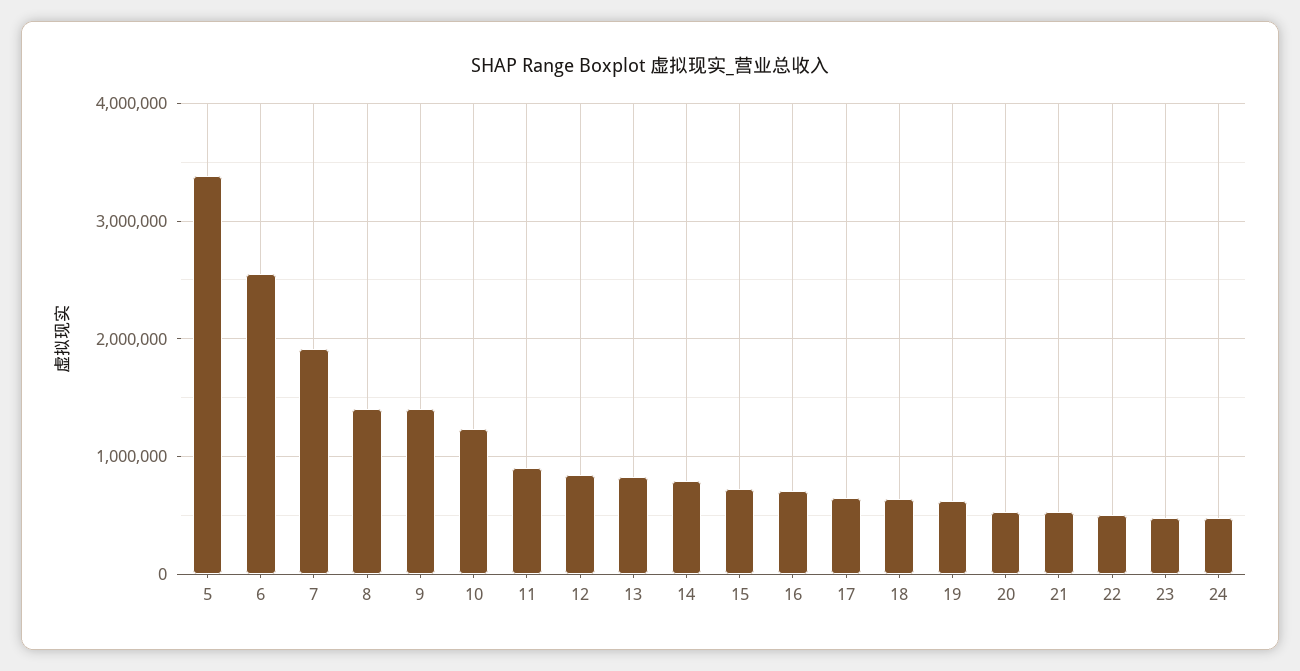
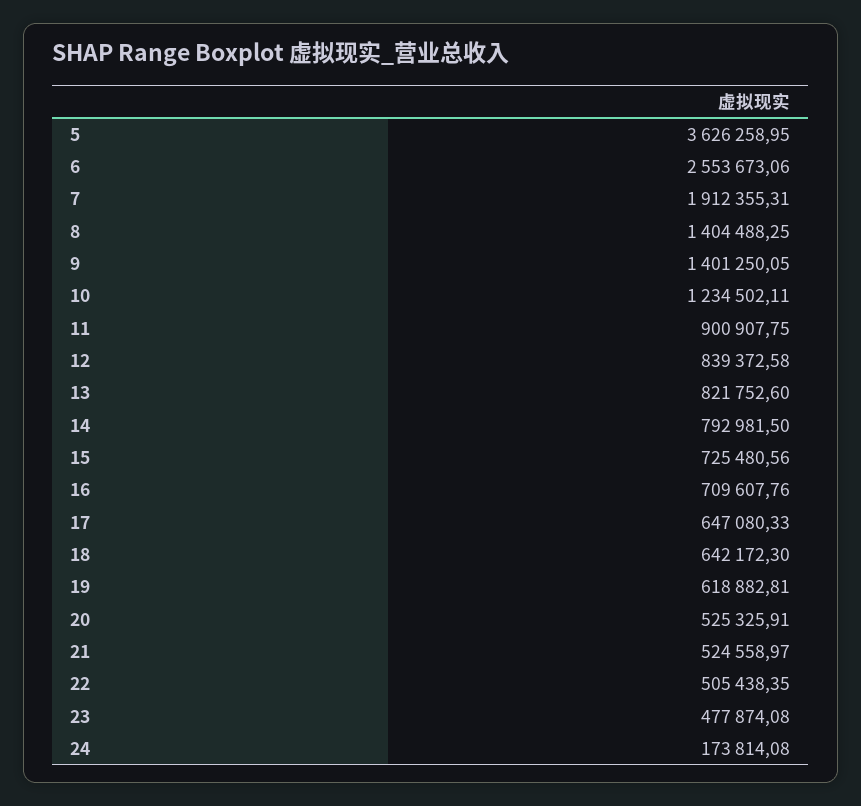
5: 3400000 -> 3626258.95
24: 500000 -> 173814.08

